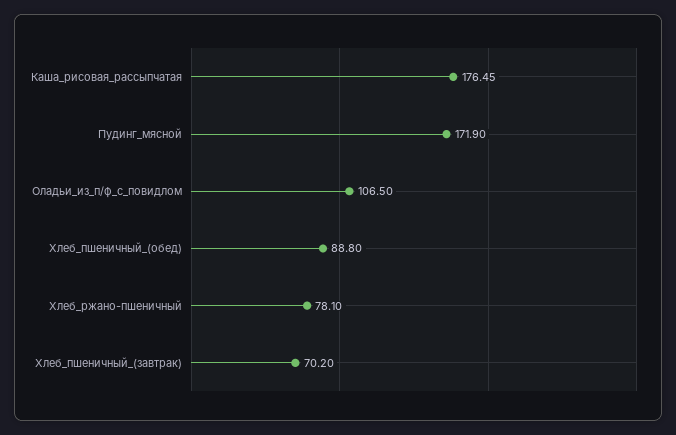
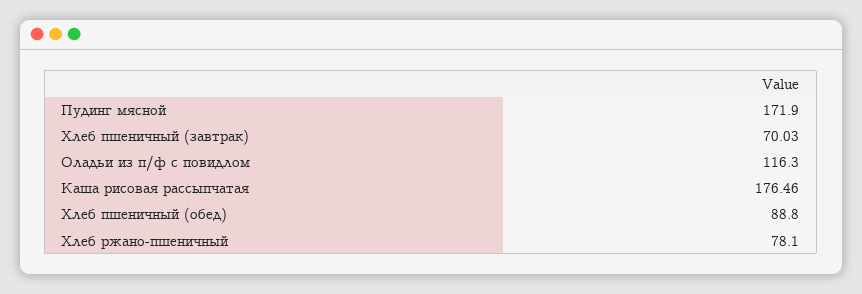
Каша_рисовая_рассыпчатая: 176.45 -> 176.46
Оладьи_из_п/ф_с_повидлом: 106.5 -> 116.3
Хлеб_пшеничный_(завтрак): 70.2 -> 70.03

